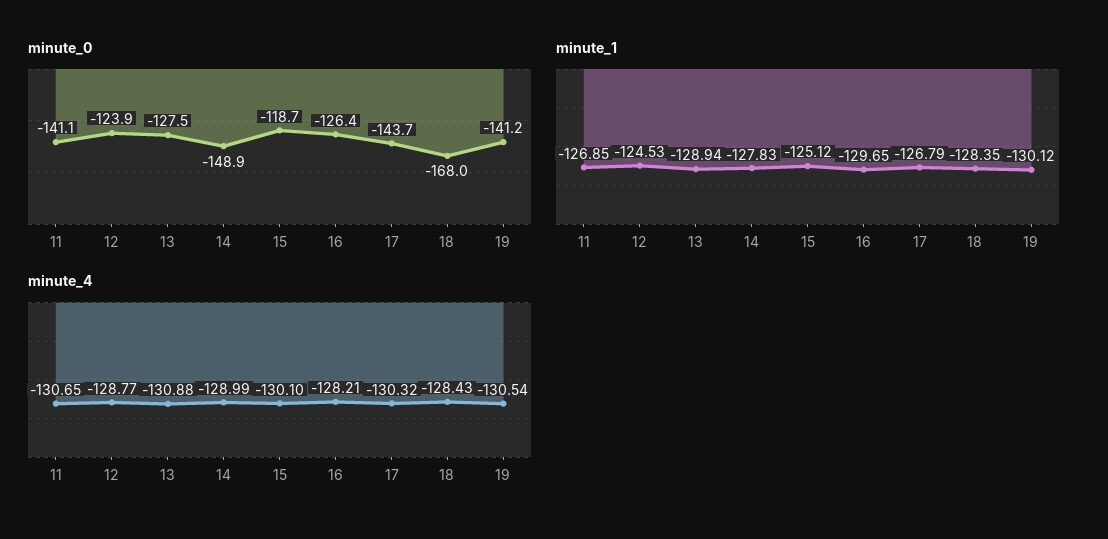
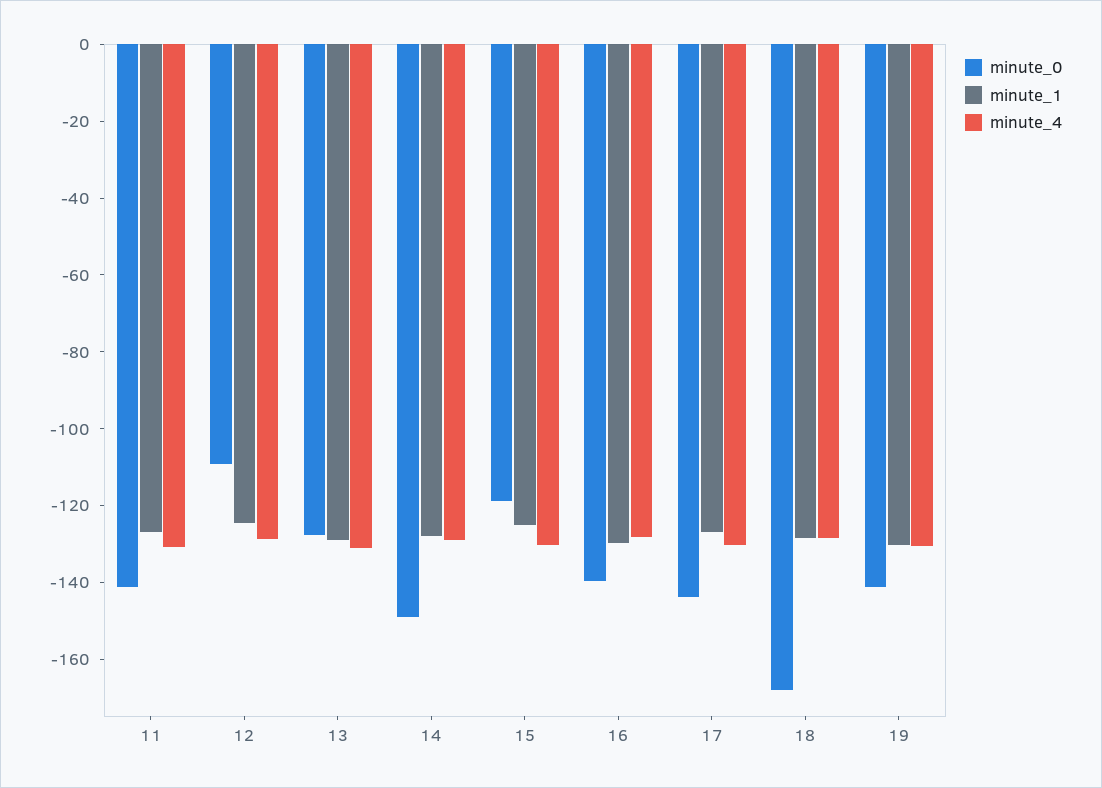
minute_0, 12: -123.9 -> -110
minute_0, 16: -126.4 -> -140

